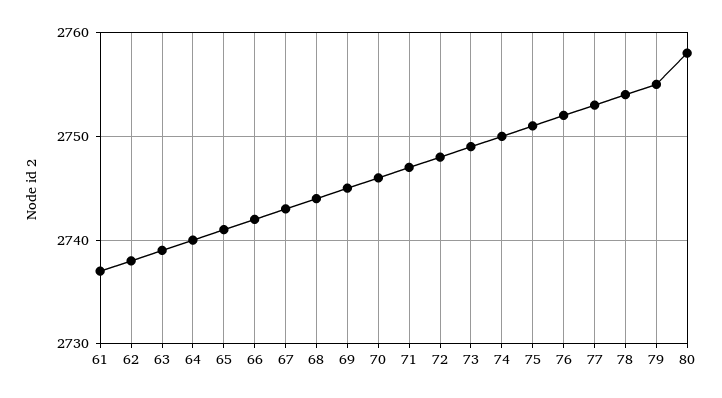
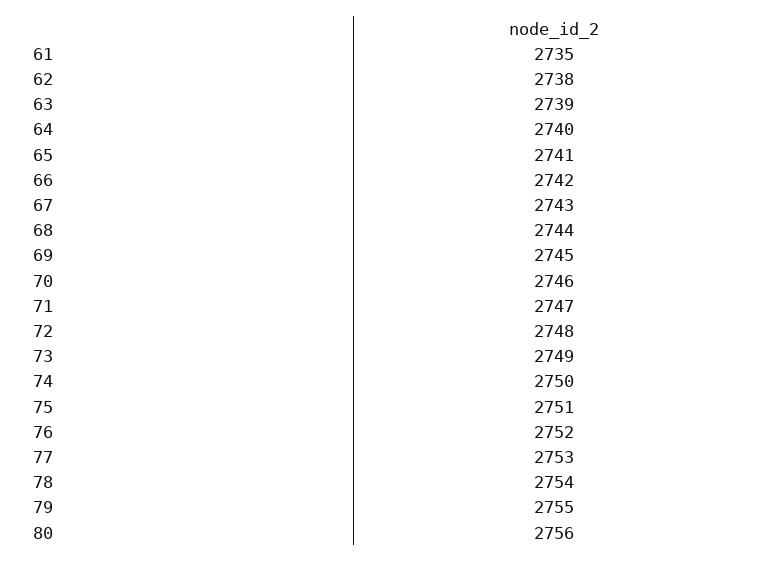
61: 2737 -> 2735
80: 2758 -> 2756

